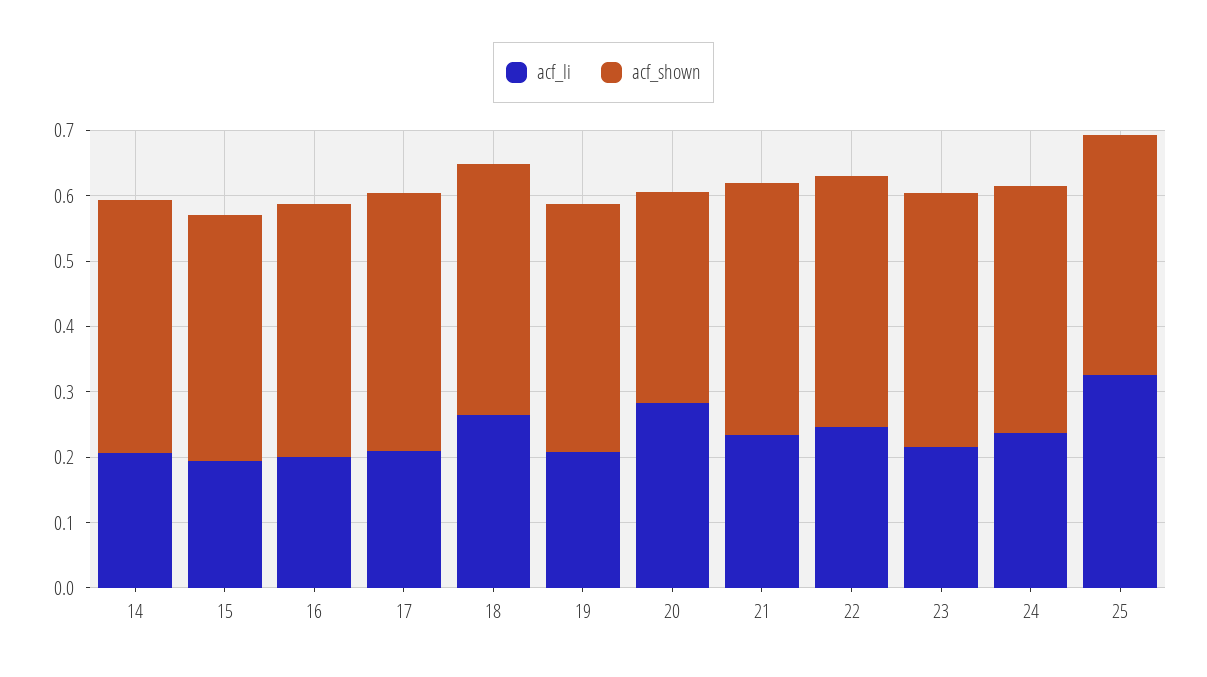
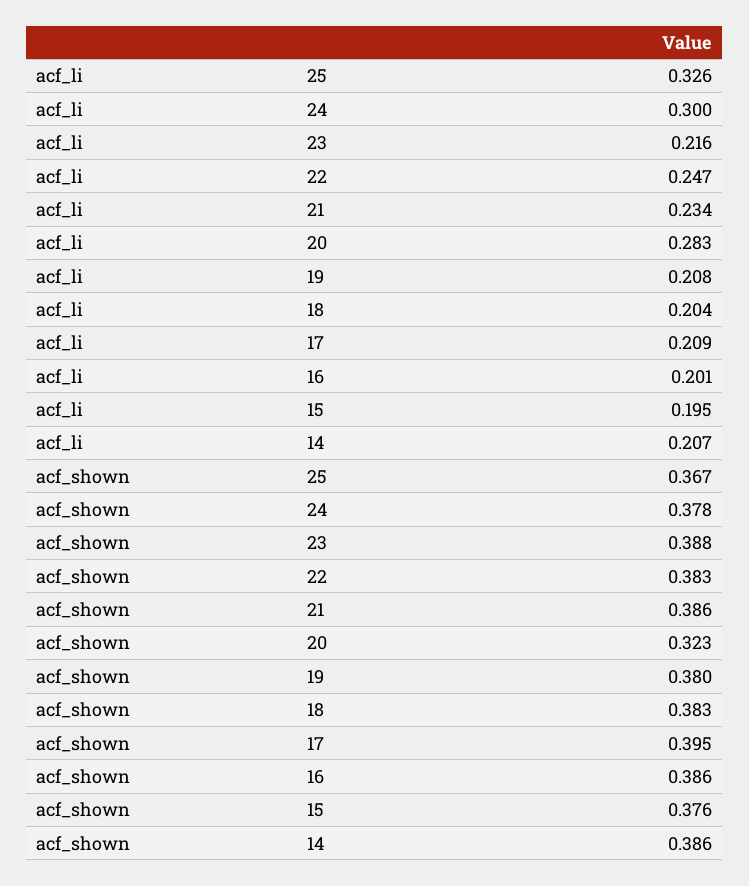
acf_li, 18: 0.26 -> 0.204
acf_li, 24: 0.24 -> 0.3

